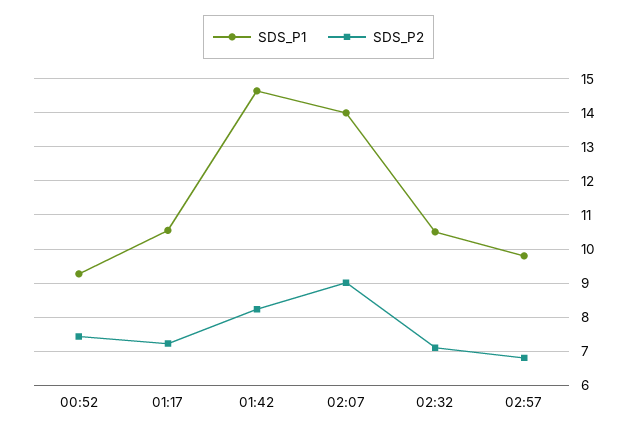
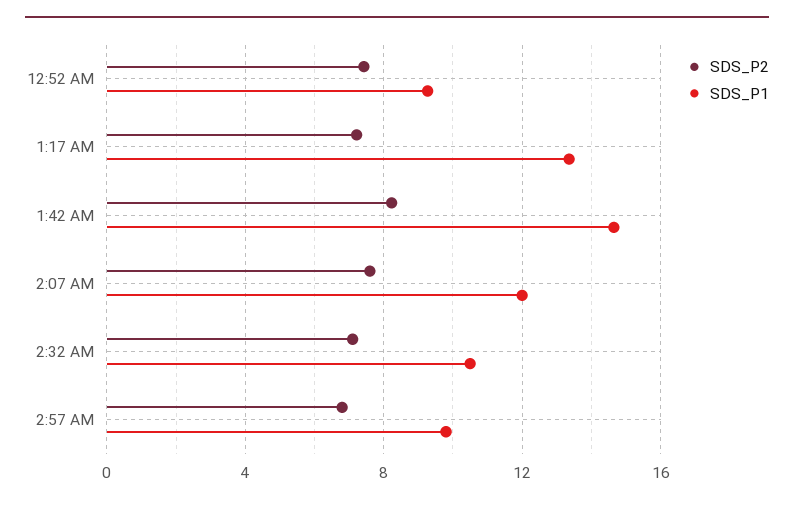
SDS_P1, 01:17: 10.6 -> 13.5
SDS_P1, 02:07: 14 -> 12
SDS_P2, 02:07: 9 -> 7.5

